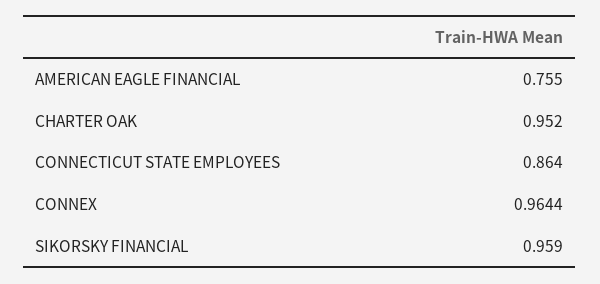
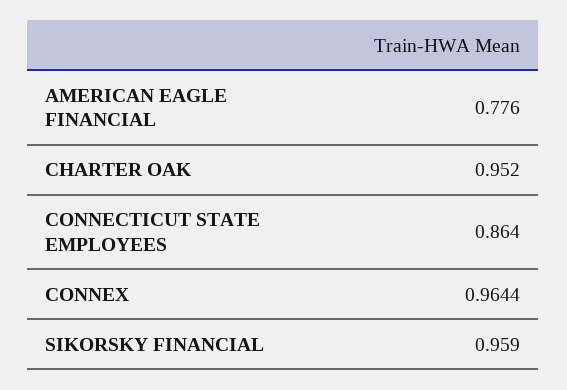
AMERICAN EAGLE FINANCIAL: 0.755 -> 0.776

